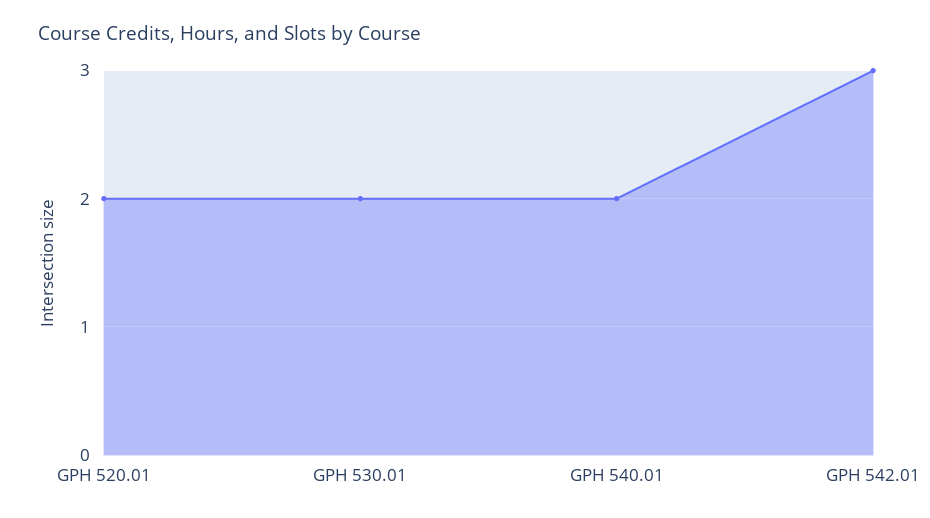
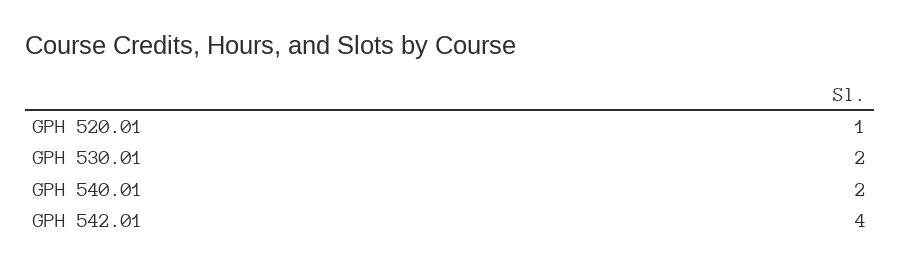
GPH 520.01: 2 -> 1
GPH 542.01: 3 -> 4

